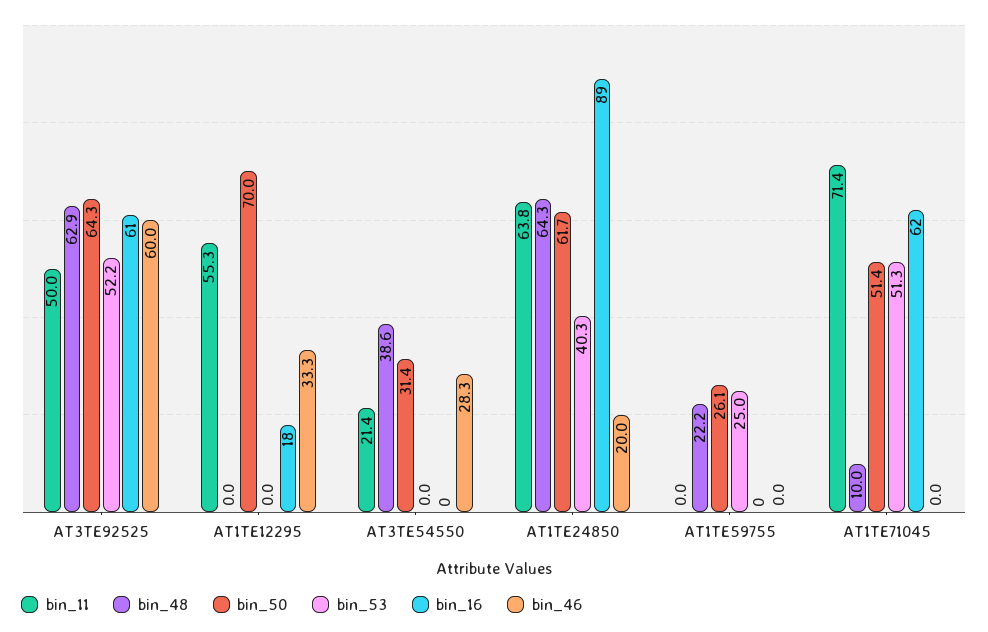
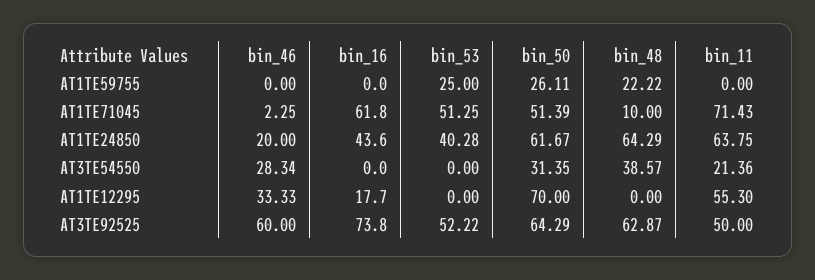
bin_16, AT3TE92525: 61 -> 73.8
bin_16, AT1TE24850: 89 -> 43.6
bin_46, AT1TE71045: 0 -> 2.25

